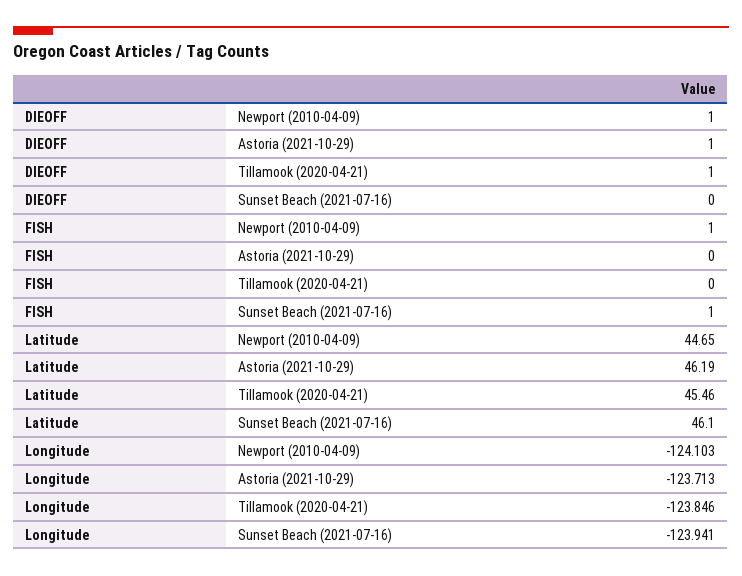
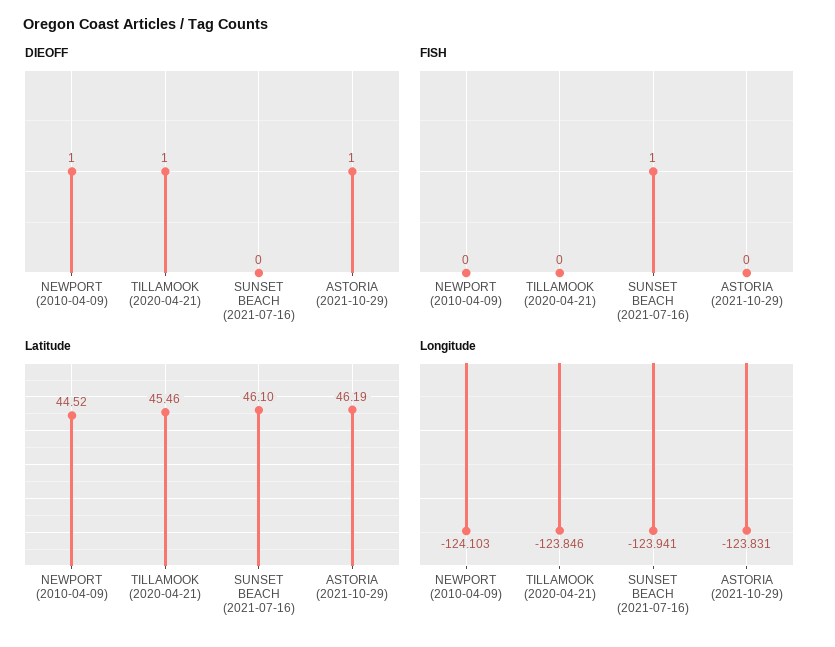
FISH, Newport (2010-04-09): 1 -> 0
Latitude, Newport (2010-04-09): 44.65 -> 44.52
Longitude, Astoria (2021-10-29): -123.713 -> -123.831

